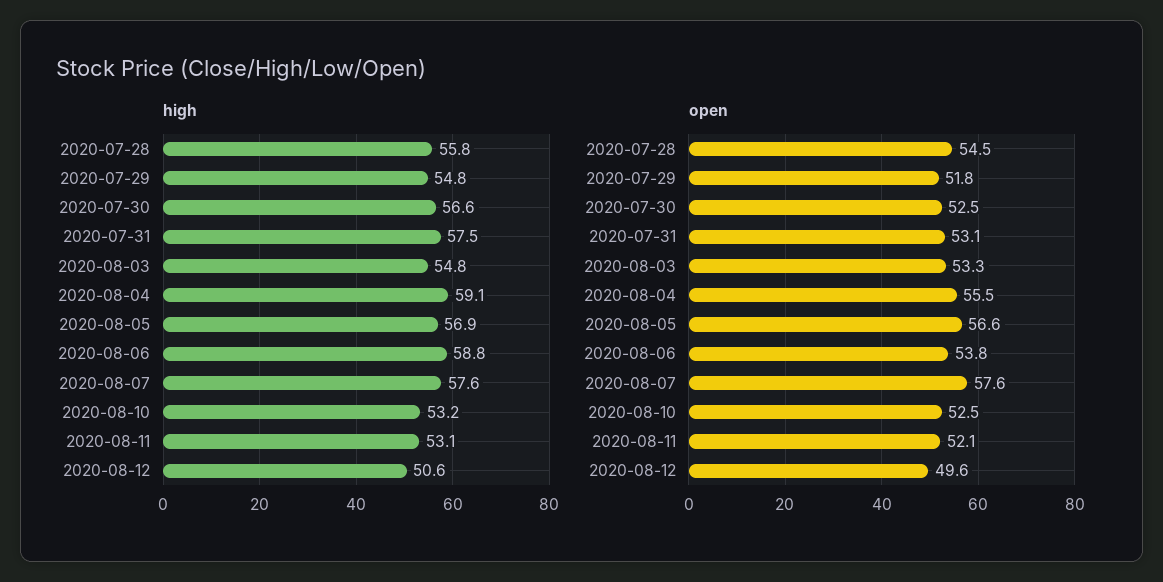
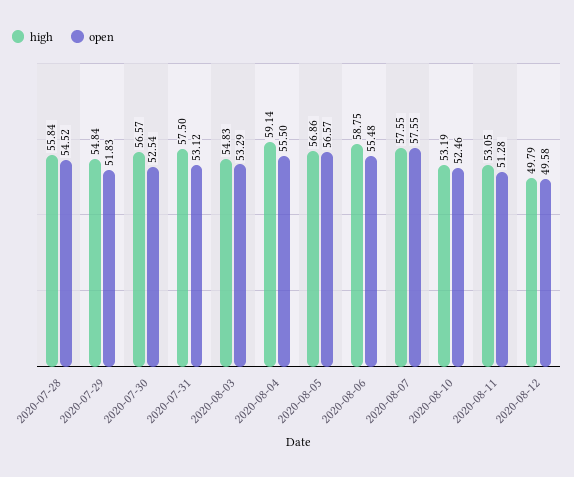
high, 2020-08-12: 50.6 -> 49.79
open, 2020-08-06: 53.8 -> 55.48
open, 2020-08-11: 52.1 -> 51.28

